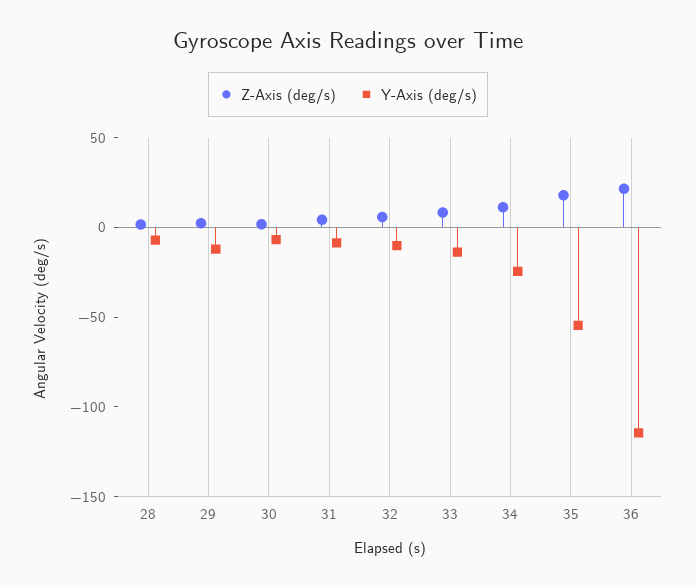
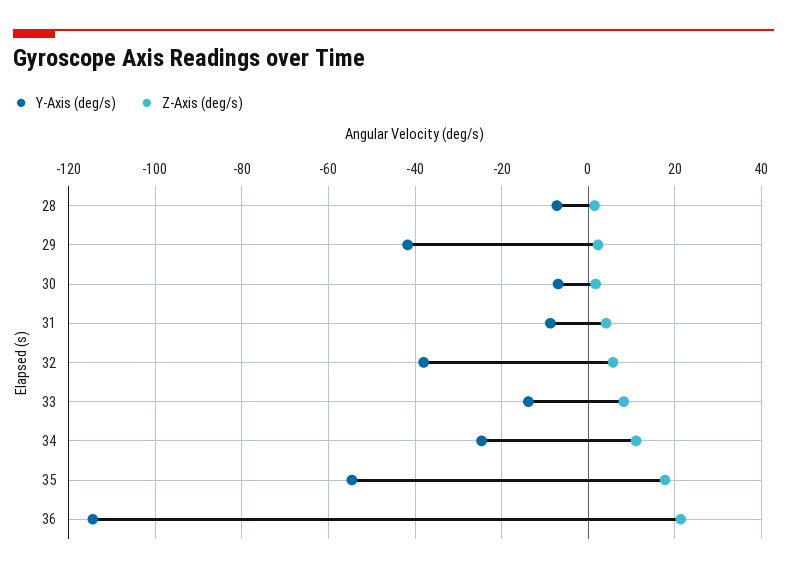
Y-Axis (deg/s), 29: -10 -> -42
Y-Axis (deg/s), 32: -10 -> -38

